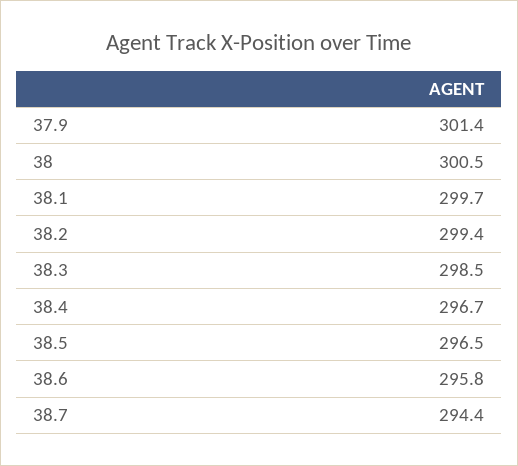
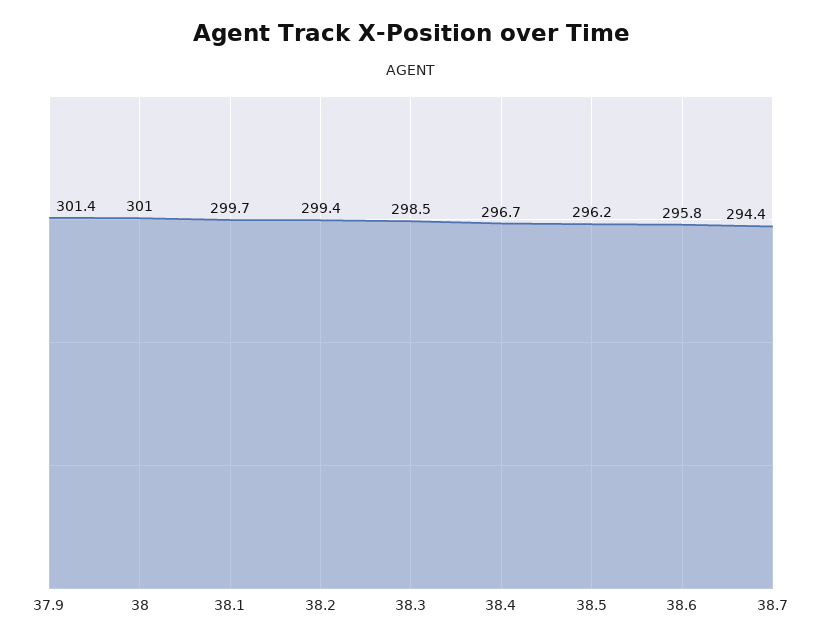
38: 300.5 -> 301
38.5: 296.5 -> 296.2

